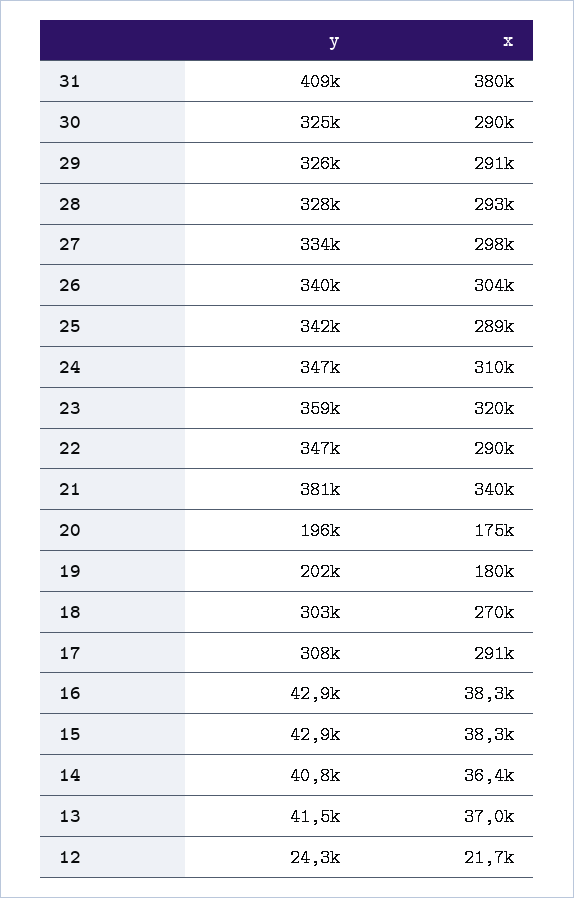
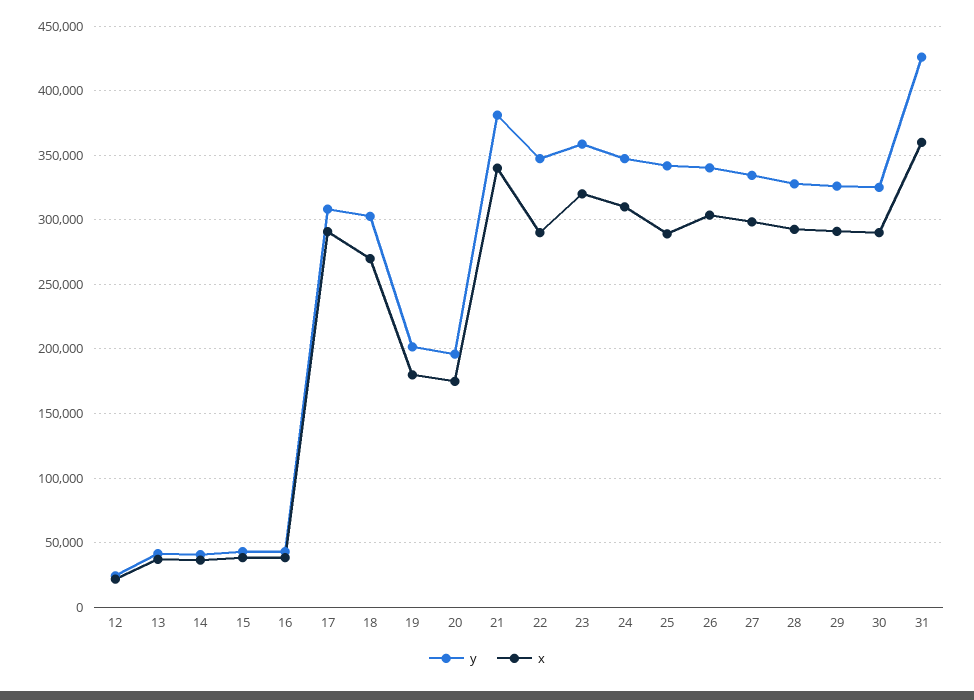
y, 31: 409000 -> 425000
x, 31: 380000 -> 360000

